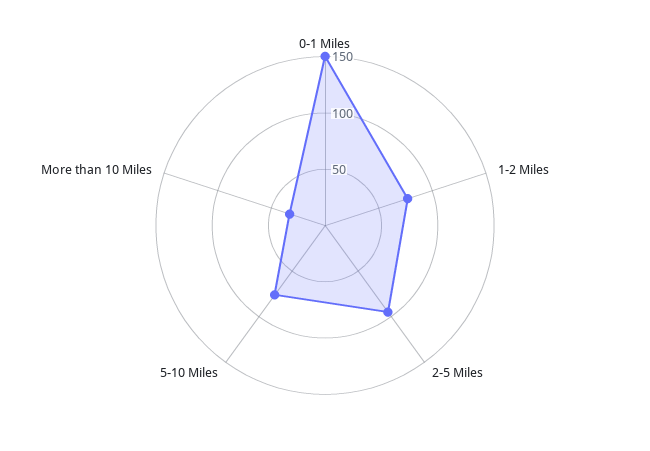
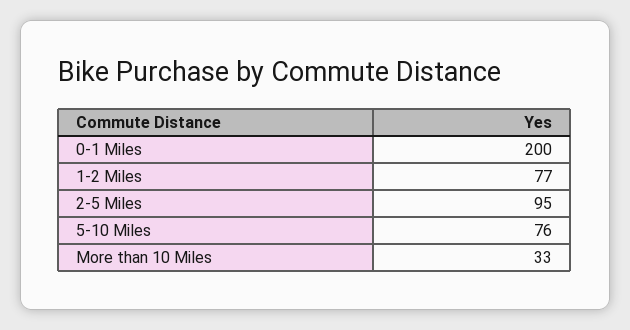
0-1 Miles: 150 -> 200

